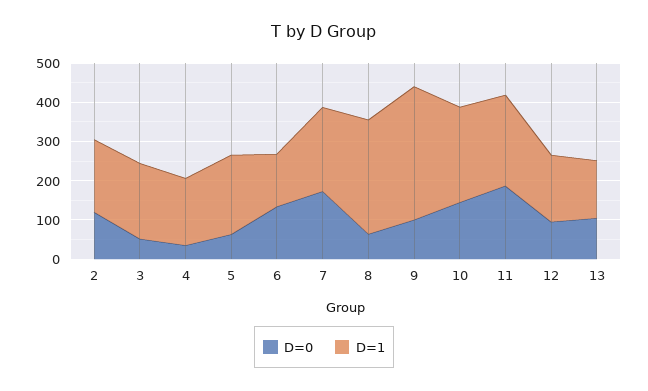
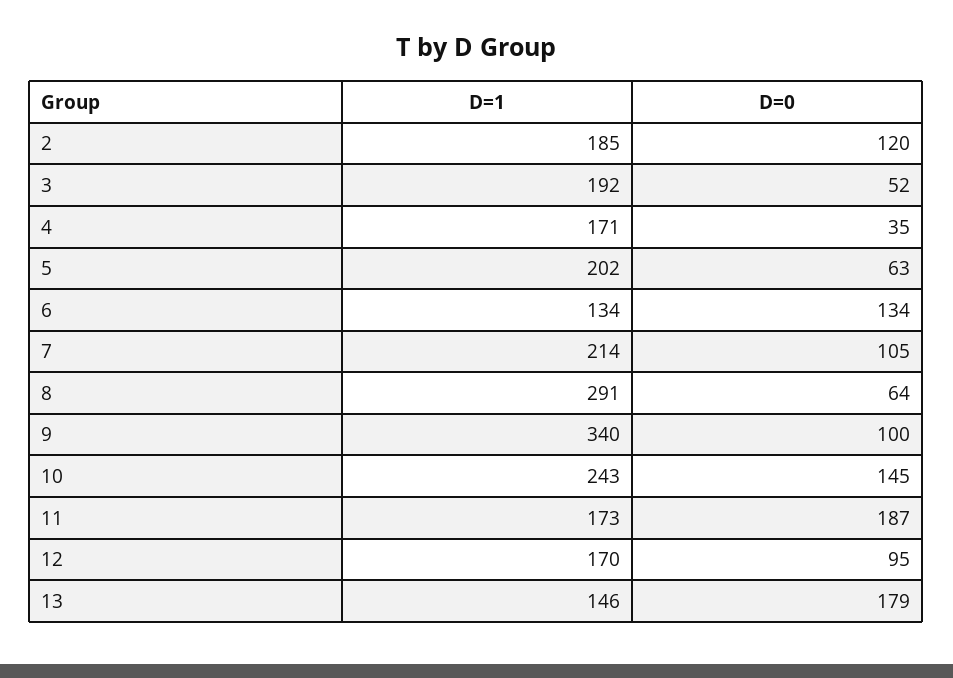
D=0, 7: 175 -> 105
D=1, 11: 225 -> 173
D=0, 13: 100 -> 179

